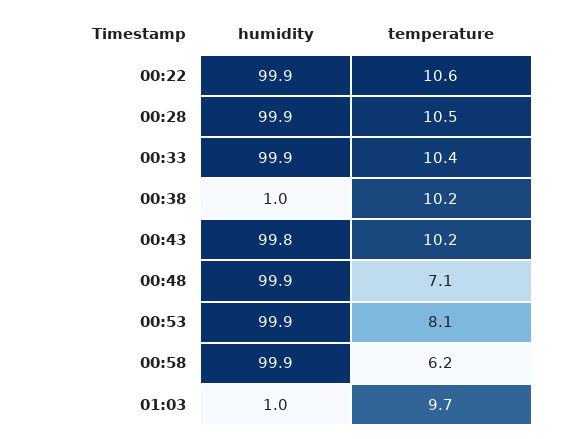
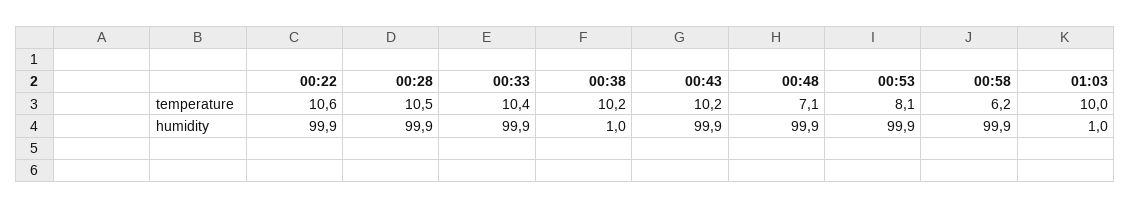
humidity, 00:43: 99.8 -> 99.9
temperature, 01:03: 9.7 -> 10

